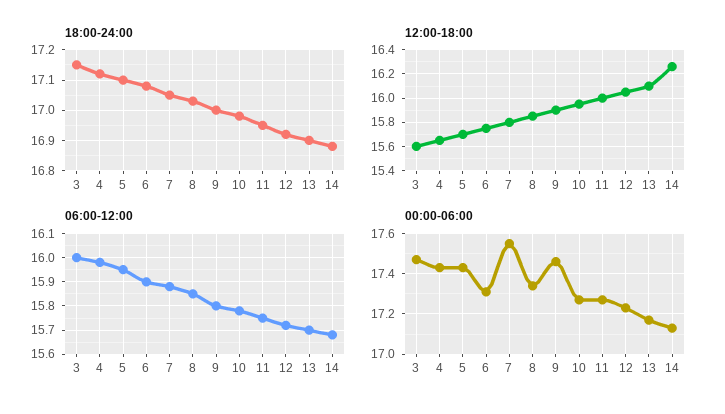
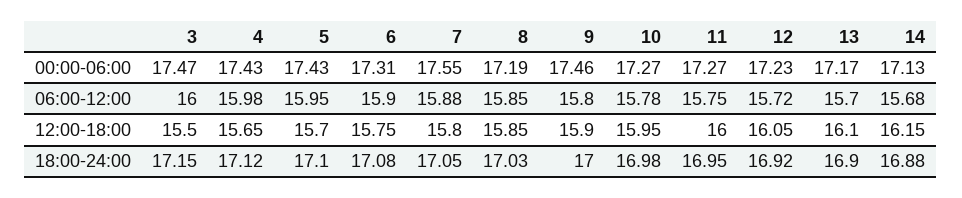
12:00-18:00, 3: 15.6 -> 15.5
12:00-18:00, 14: 16.25 -> 16.15
00:00-06:00, 8: 17.35 -> 17.19

